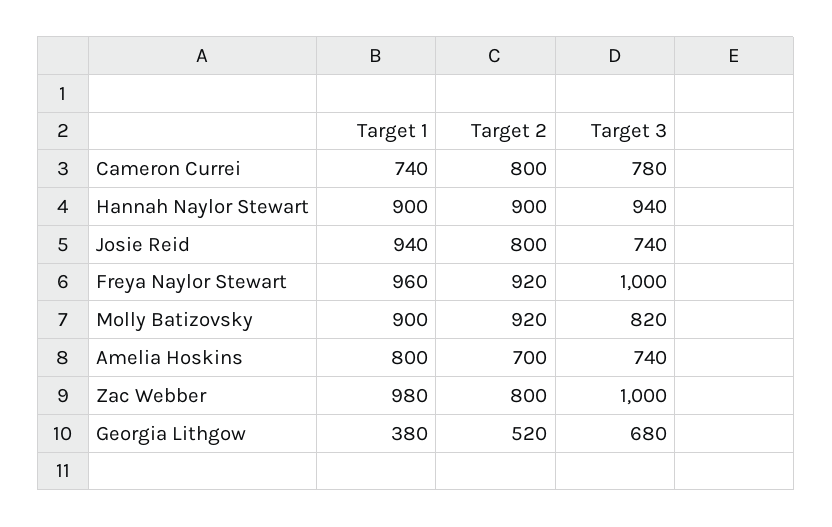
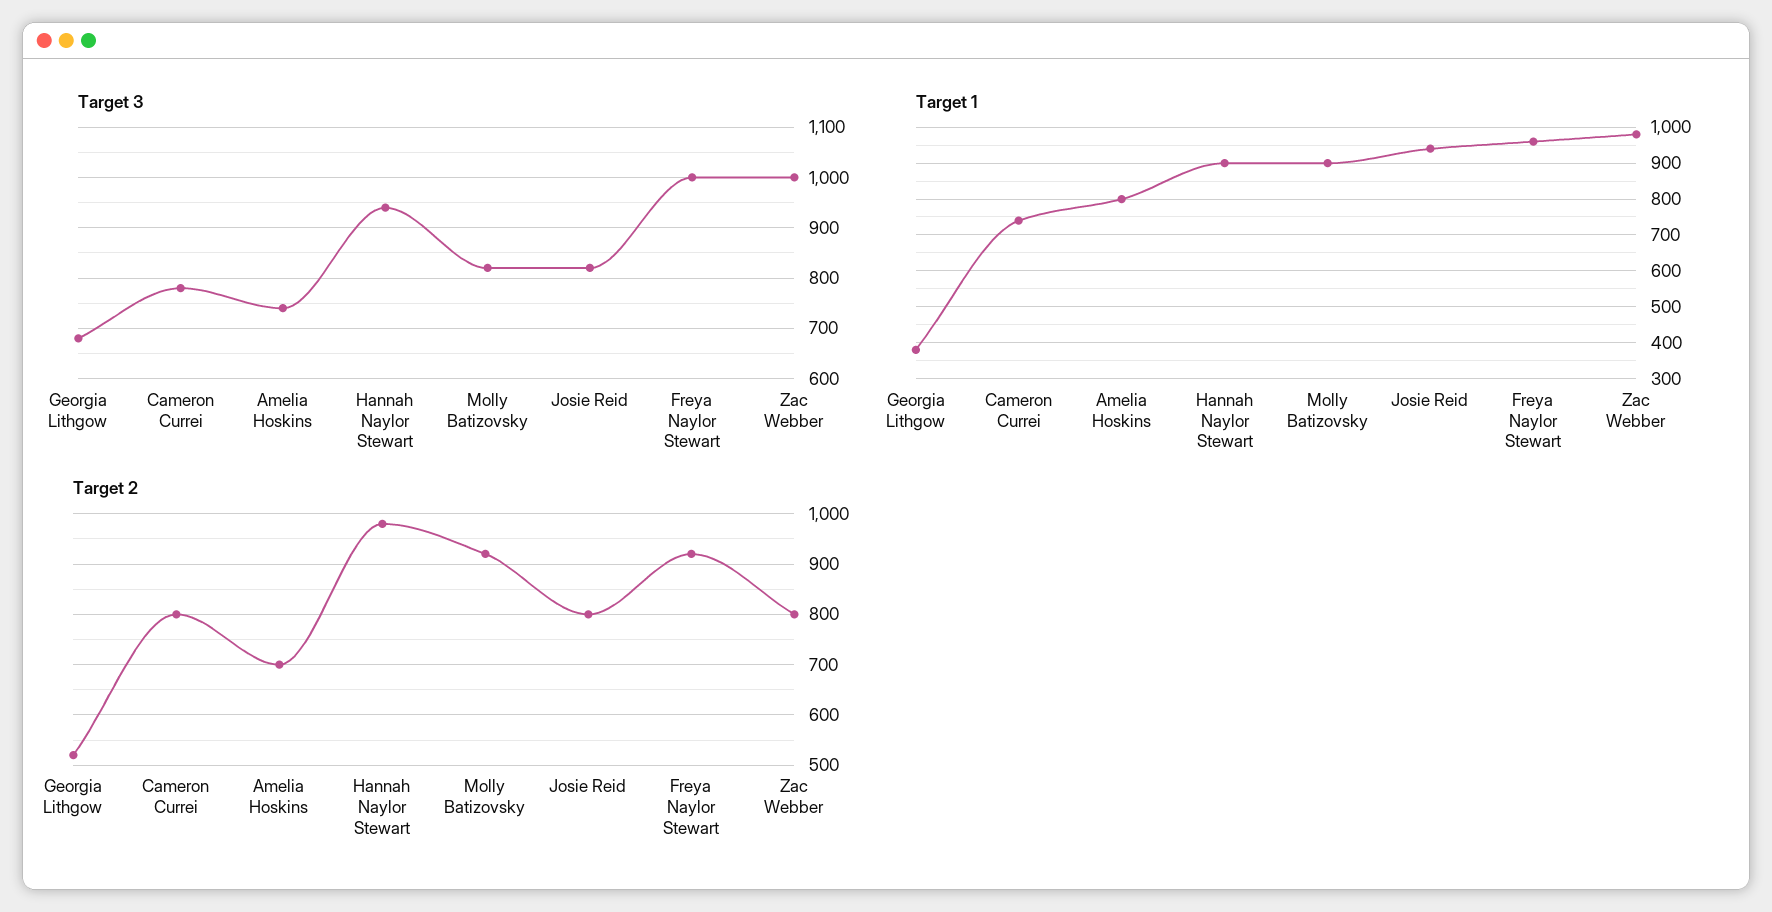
Target 2, Hannah Naylor Stewart: 900 -> 980
Target 3, Josie Reid: 740 -> 820

